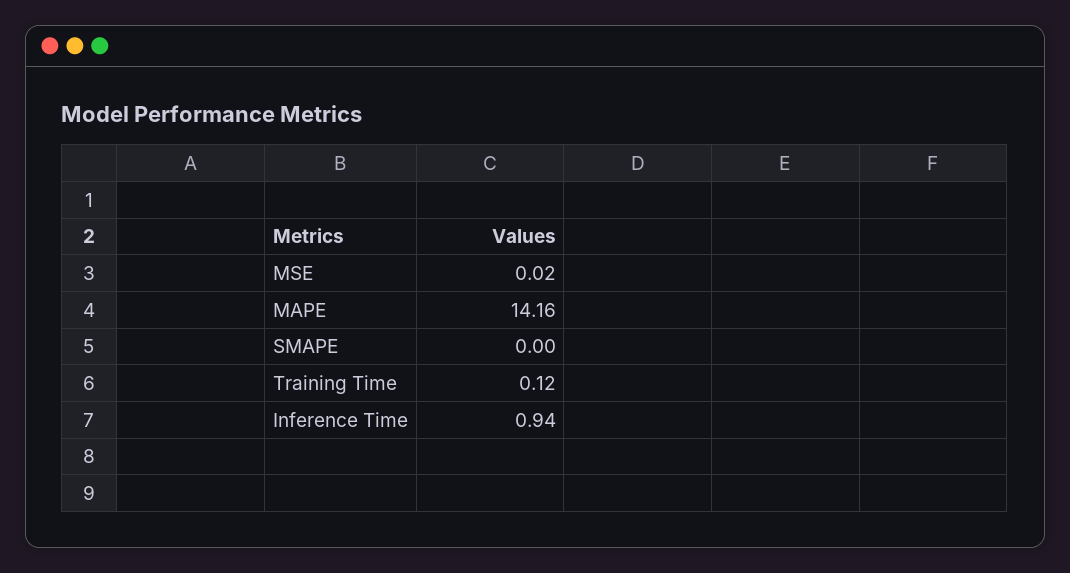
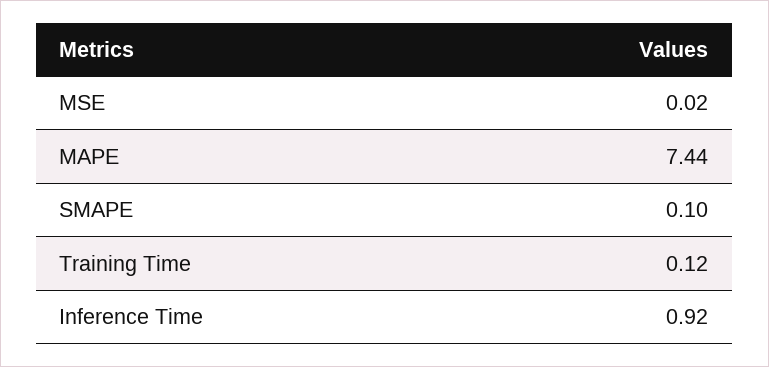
MAPE: 14.16 -> 7.44
SMAPE: 0 -> 0.1
Inference Time: 0.94 -> 0.92

